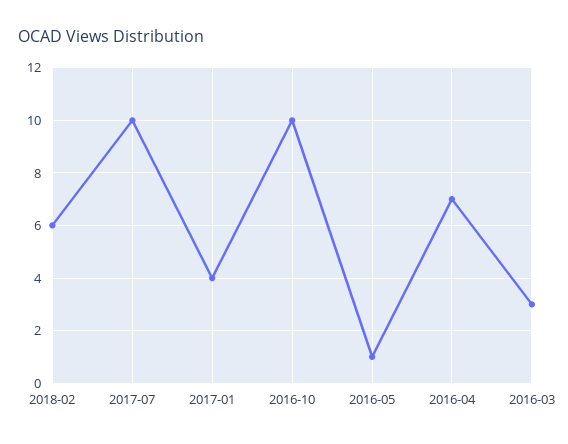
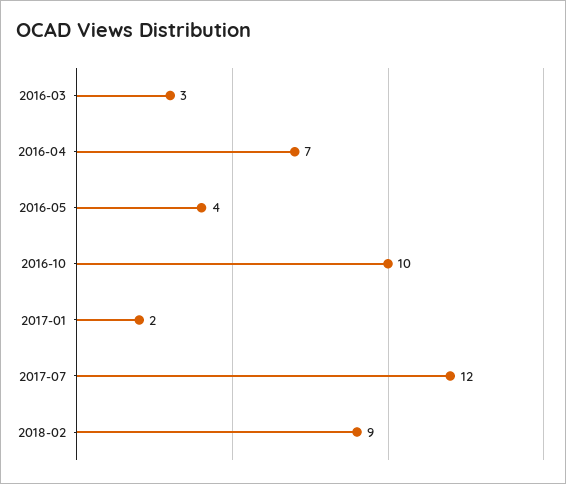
2018-02: 6 -> 9
2017-07: 10 -> 12
2017-01: 4 -> 2
2016-05: 1 -> 4

